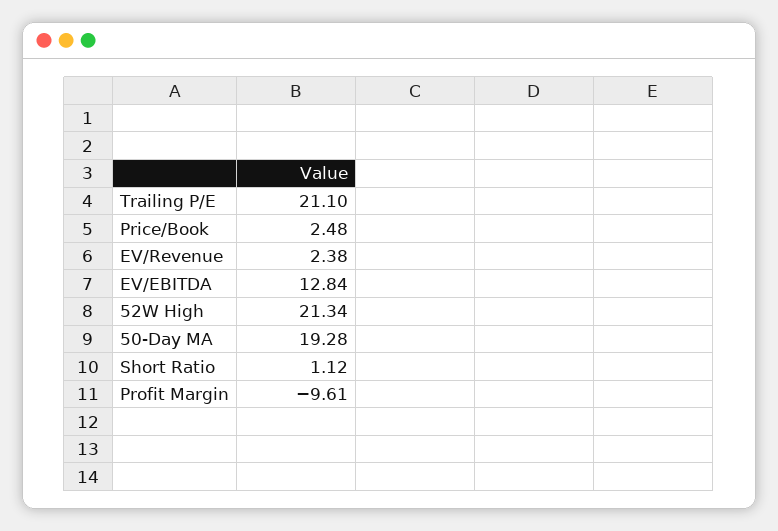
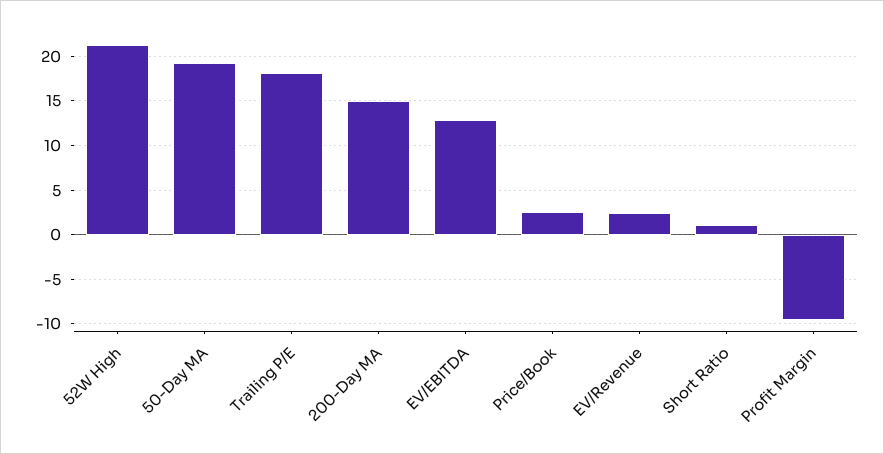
Trailing P/E: 21.1 -> 18
200-Day MA: none -> 15

